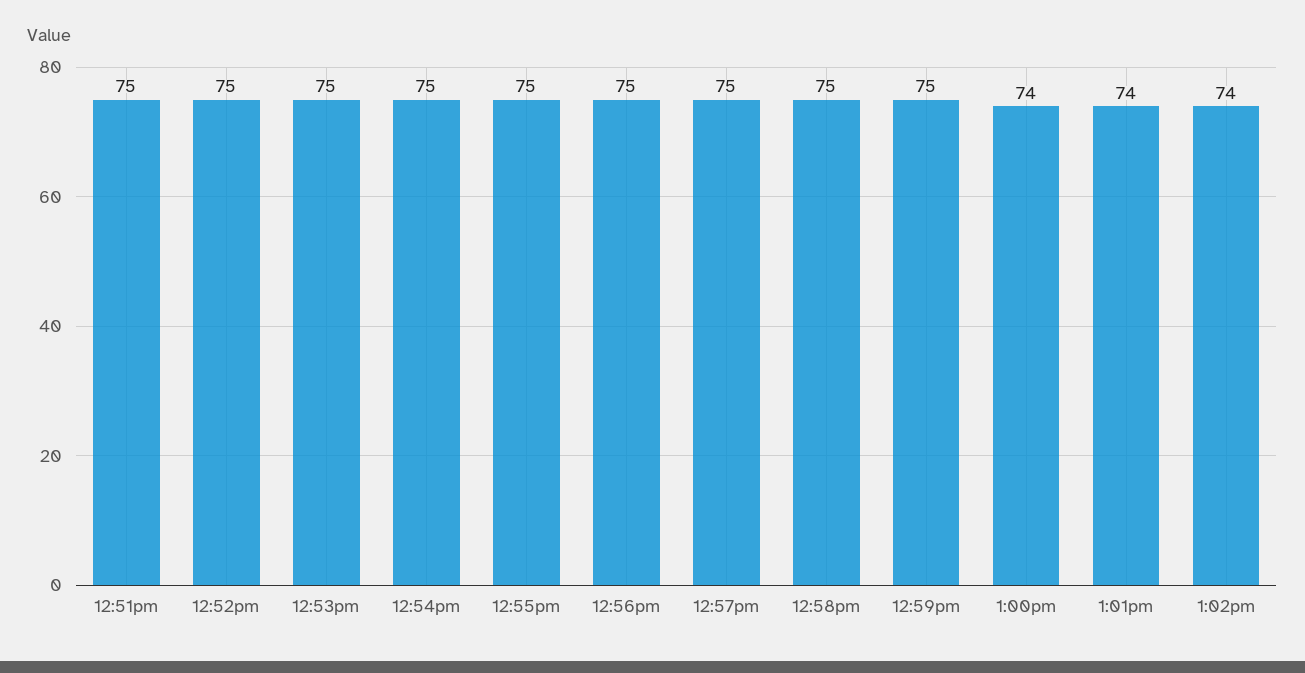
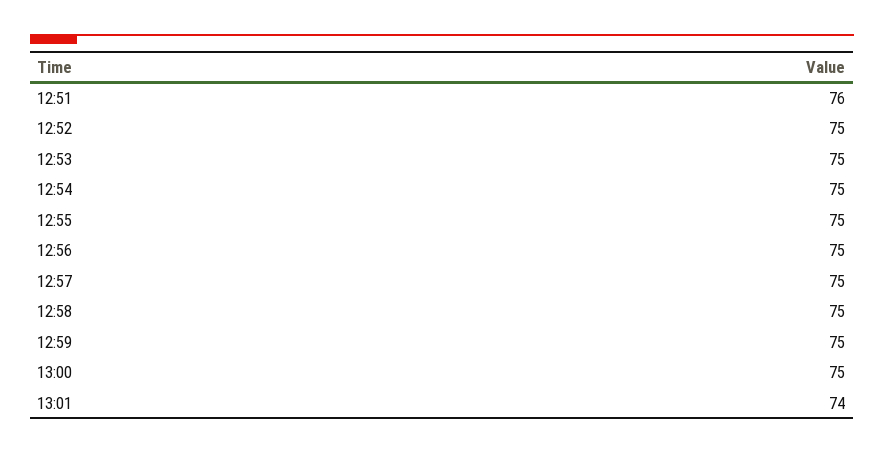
12:51pm: 75 -> 76
1:00pm: 74 -> 75
1:02pm: 74 -> none

